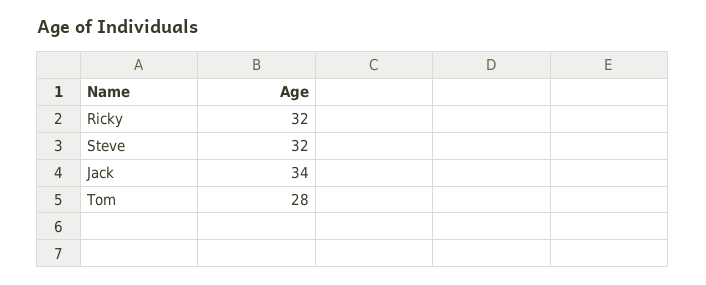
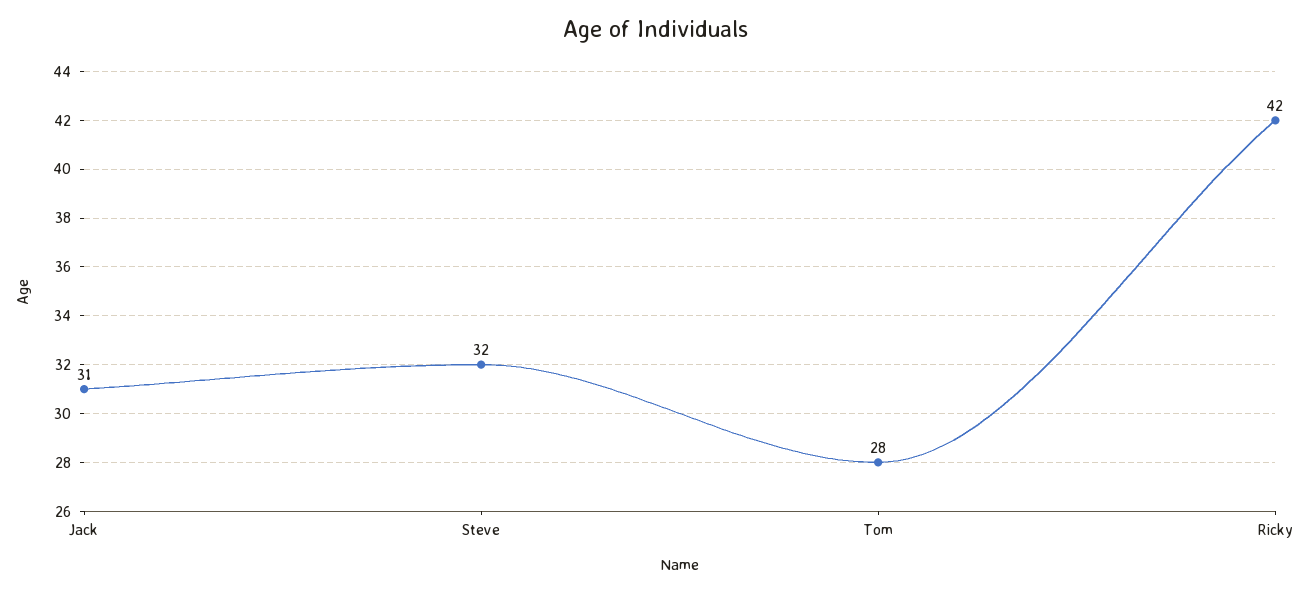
Ricky: 32 -> 42
Jack: 34 -> 31

